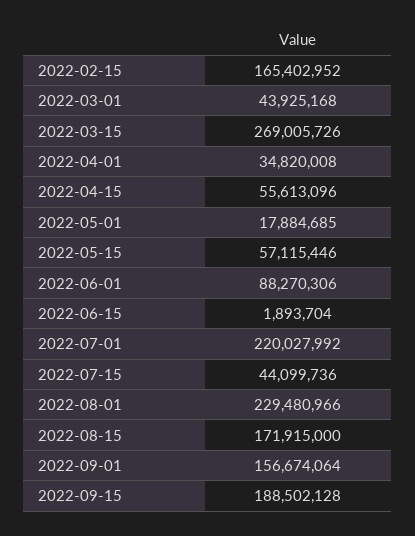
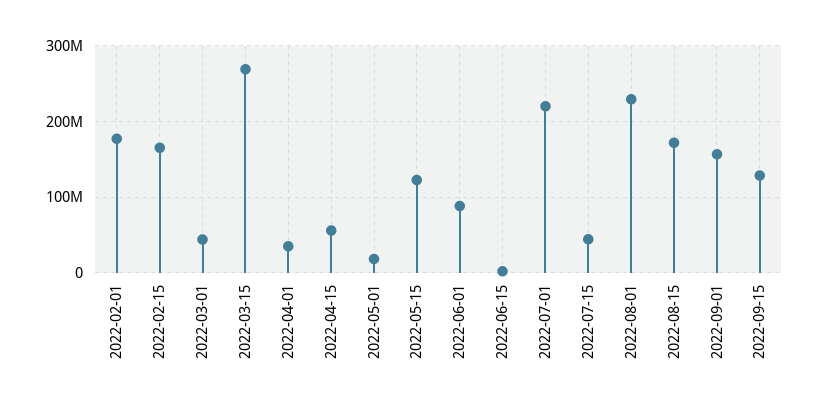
2022-05-15: 57115446 -> 120000000
2022-09-15: 188502128 -> 130000000
2022-02-01: none -> 180000000

